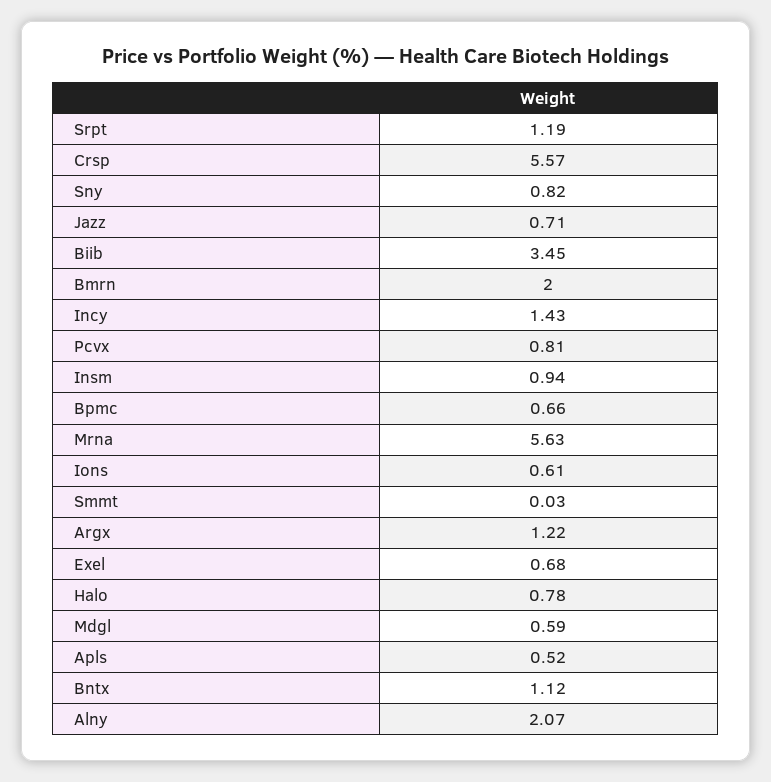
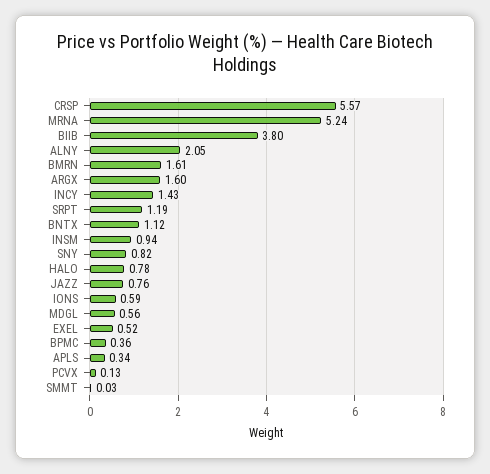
Jazz: 0.71 -> 0.76
Biib: 3.45 -> 3.8
Bmrn: 2 -> 1.61
Pcvx: 0.81 -> 0.13
Bpmc: 0.66 -> 0.36
Mrna: 5.63 -> 5.24
Ions: 0.61 -> 0.59
Argx: 1.22 -> 1.6
Exel: 0.68 -> 0.52
Mdgl: 0.59 -> 0.56
Apls: 0.52 -> 0.34
Alny: 2.07 -> 2.05

